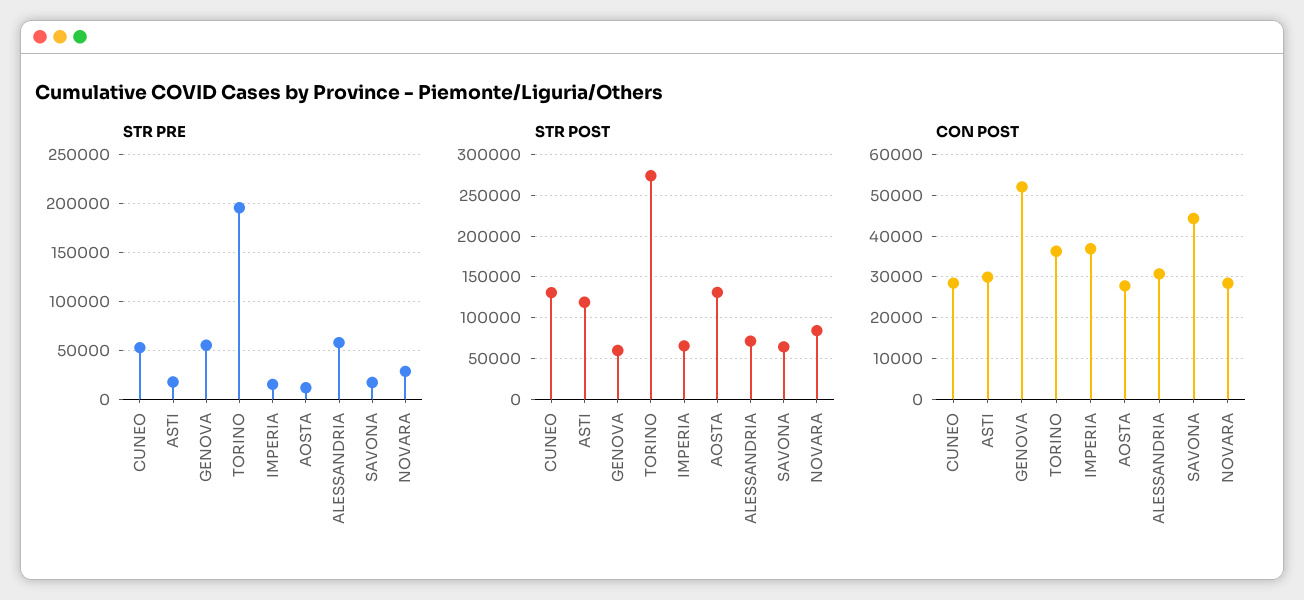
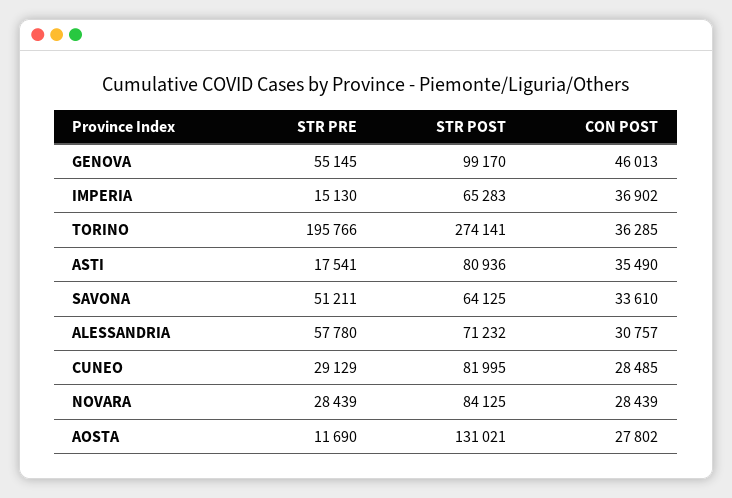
STR PRE, CUNEO: 50000 -> 29129
STR PRE, SAVONA: 20000 -> 51211
STR POST, CUNEO: 130000 -> 81995
STR POST, ASTI: 120000 -> 80936
STR POST, GENOVA: 60000 -> 99170
CON POST, ASTI: 30000 -> 35490
CON POST, GENOVA: 52000 -> 46013
CON POST, SAVONA: 44000 -> 33610

